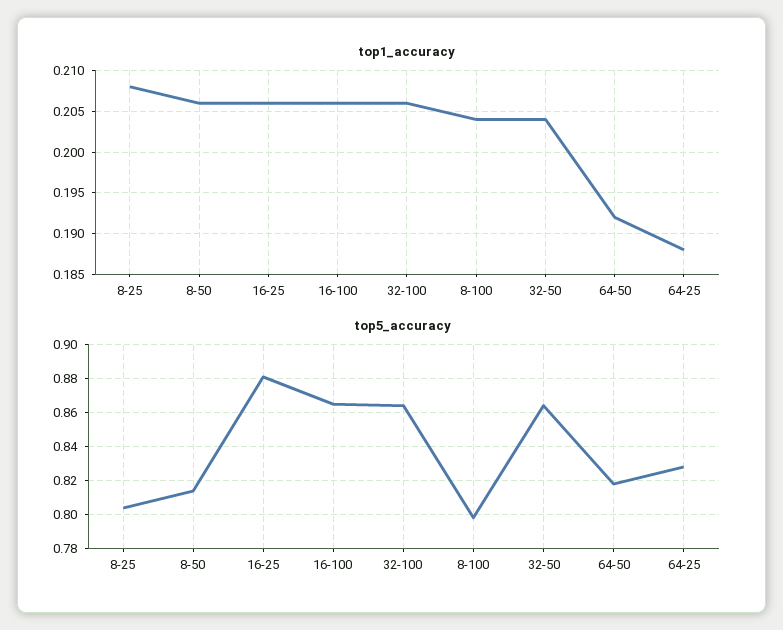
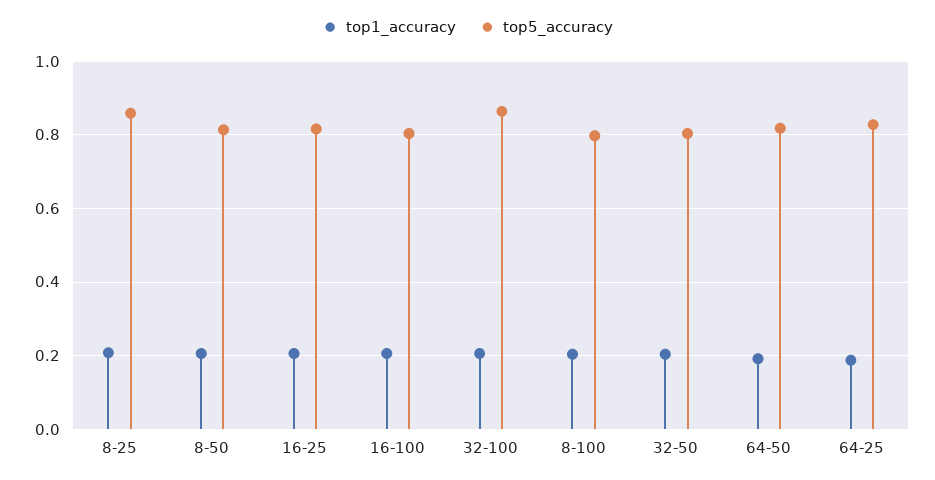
top5_accuracy, 8-25: 0.805 -> 0.86
top5_accuracy, 16-25: 0.88 -> 0.82
top5_accuracy, 16-100: 0.865 -> 0.8
top5_accuracy, 32-50: 0.865 -> 0.8

